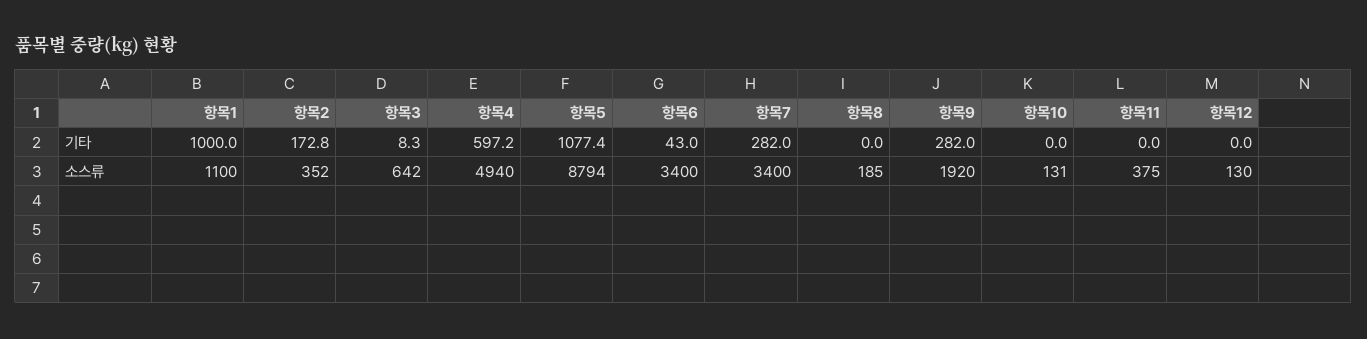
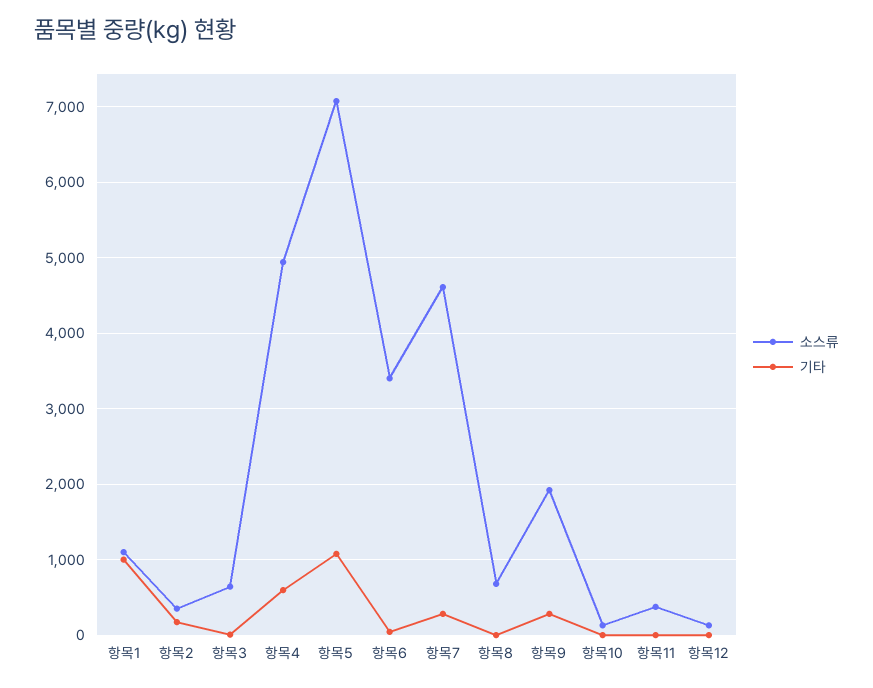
소스류, 항목5: 8794 -> 7100
소스류, 항목7: 3400 -> 4600
소스류, 항목8: 185 -> 700

